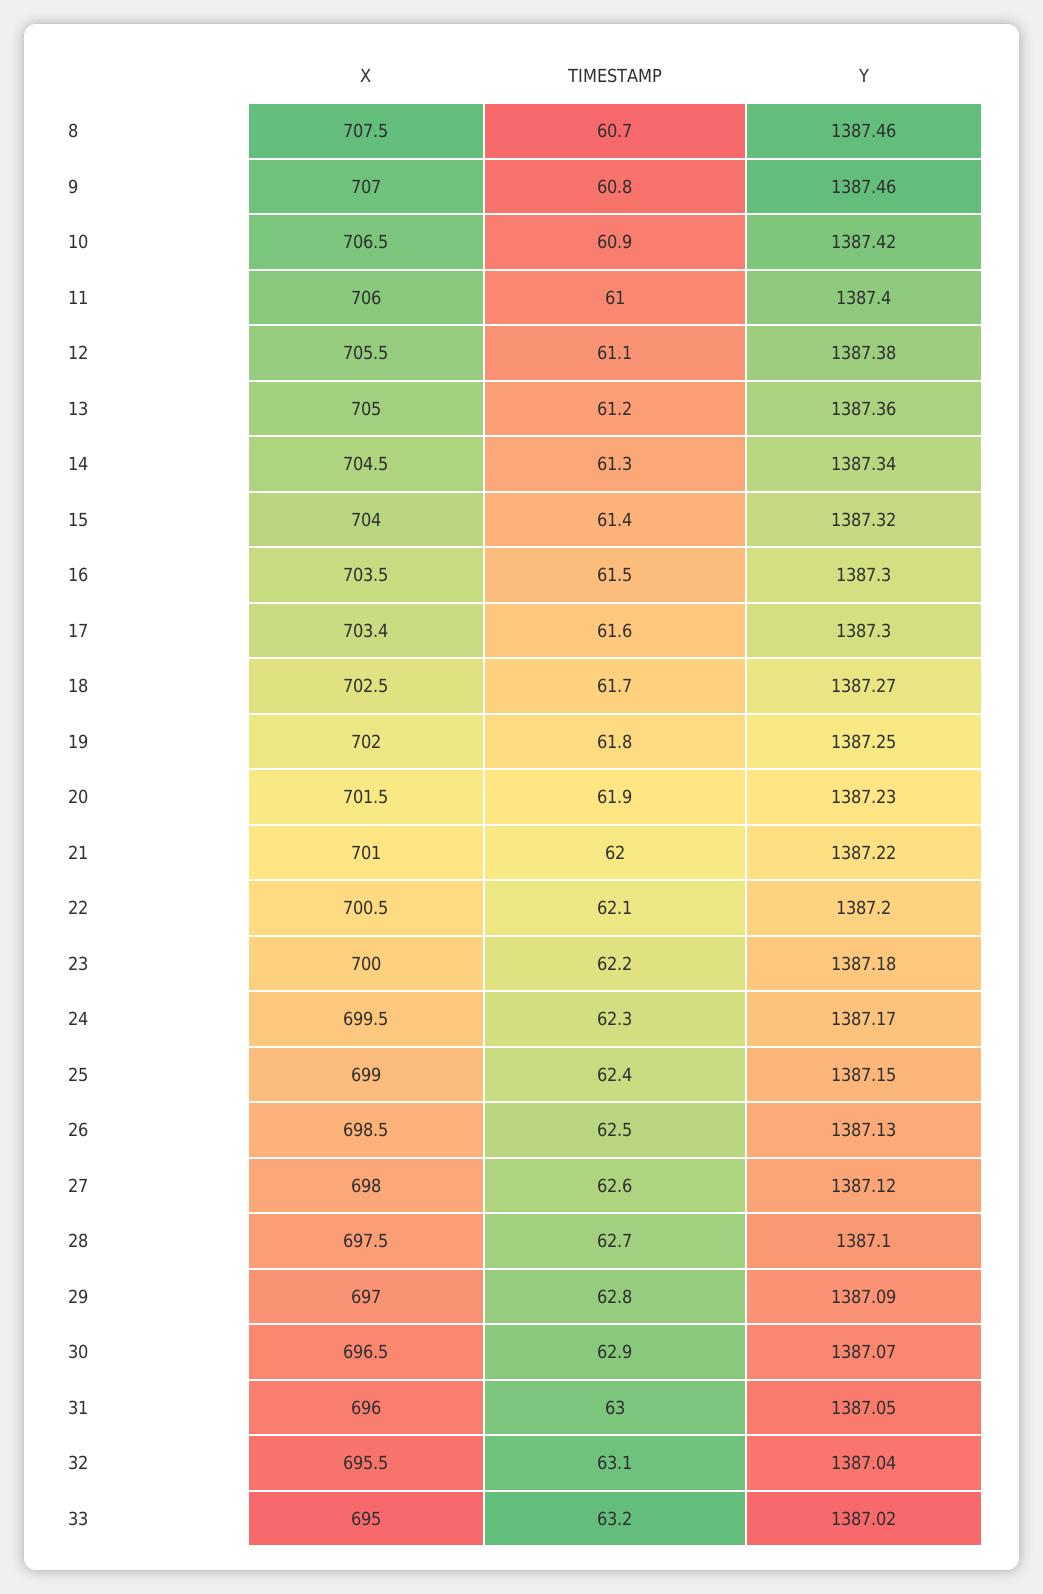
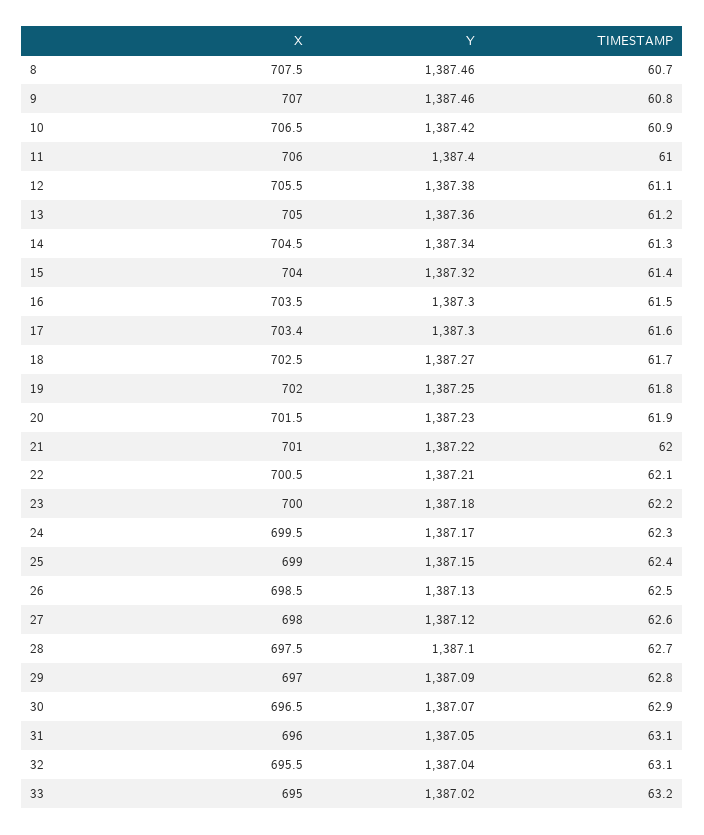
Y, 22: 1387.2 -> 1387.21
TIMESTAMP, 31: 63 -> 63.1

